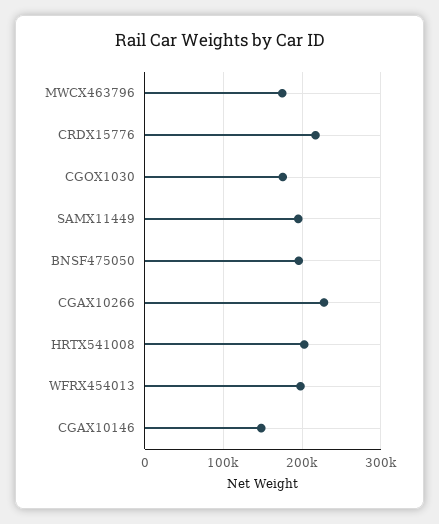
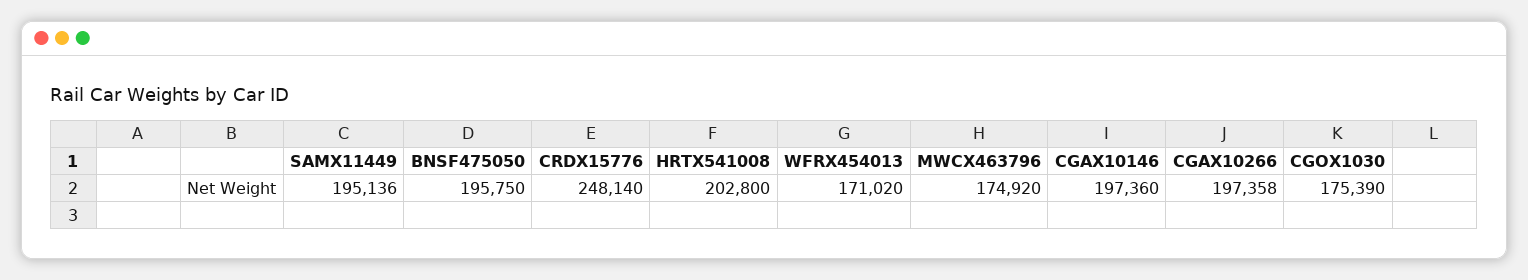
CRDX15776: 220000 -> 248140
CGAX10266: 230000 -> 197358
WFRX454013: 200000 -> 171020
CGAX10146: 150000 -> 197360

